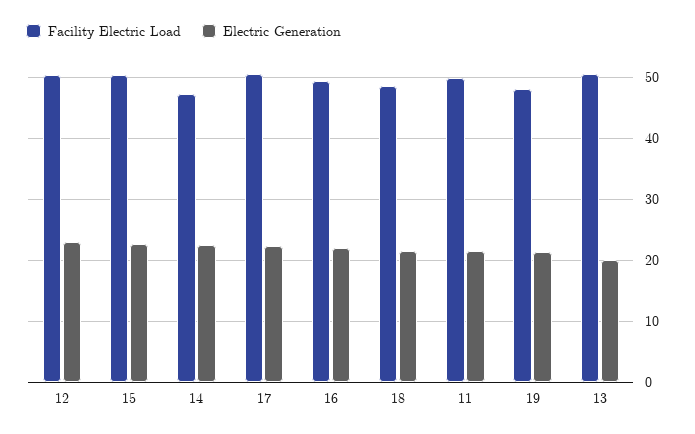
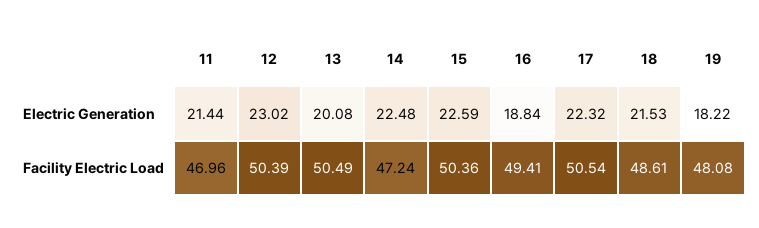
Electric Generation, 16: 22 -> 18.84
Facility Electric Load, 11: 50 -> 46.96
Electric Generation, 19: 21 -> 18.22

